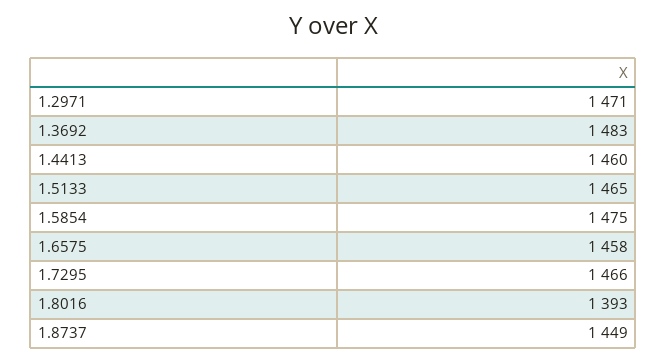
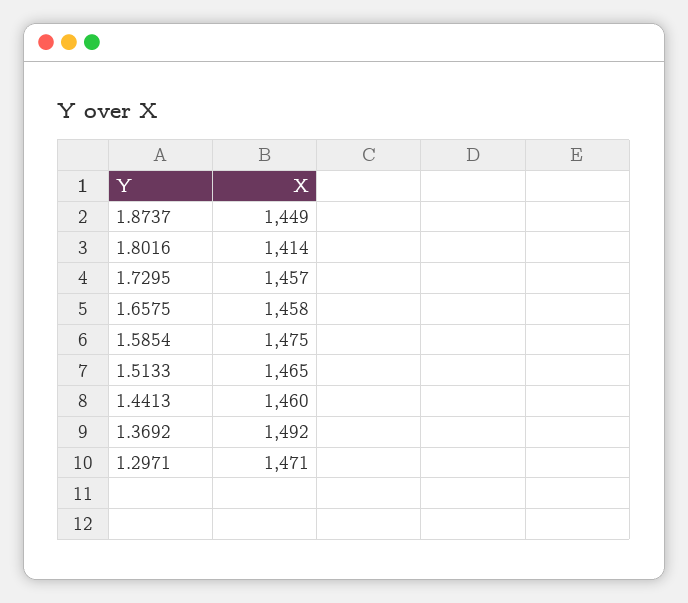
1.3692: 1483 -> 1492
1.7295: 1466 -> 1457
1.8016: 1393 -> 1414

